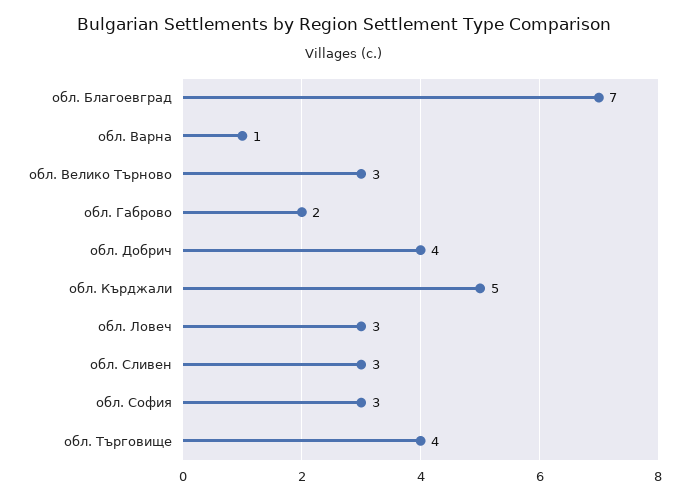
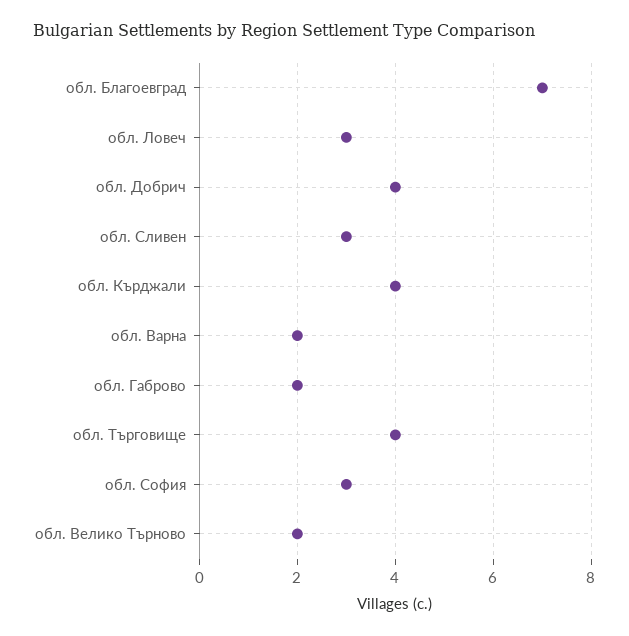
обл. Варна: 1 -> 2
обл. Велико Търново: 3 -> 2
обл. Кърджали: 5 -> 4

